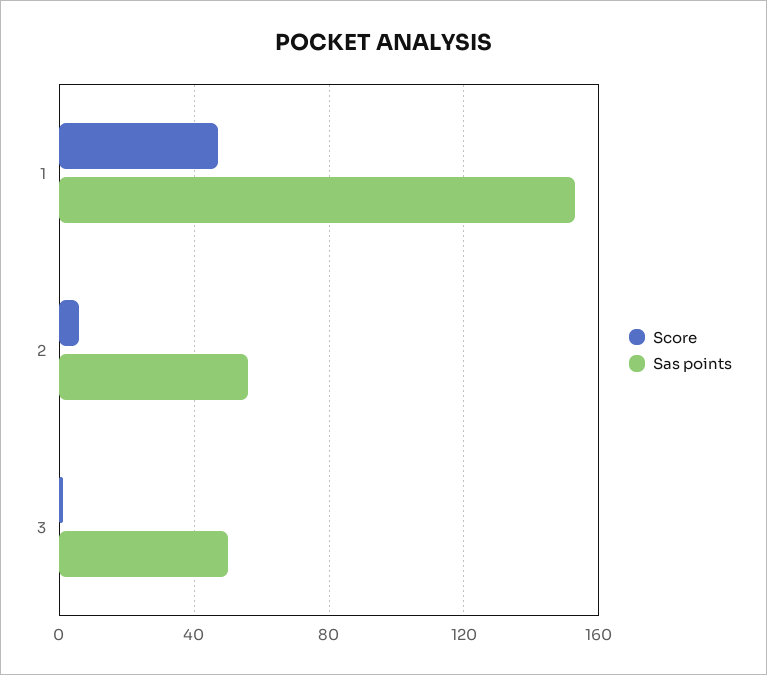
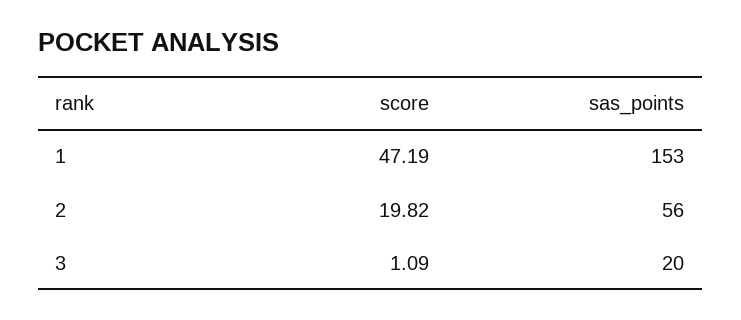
Score, 2: 5 -> 19.82
Sas points, 3: 50 -> 20

